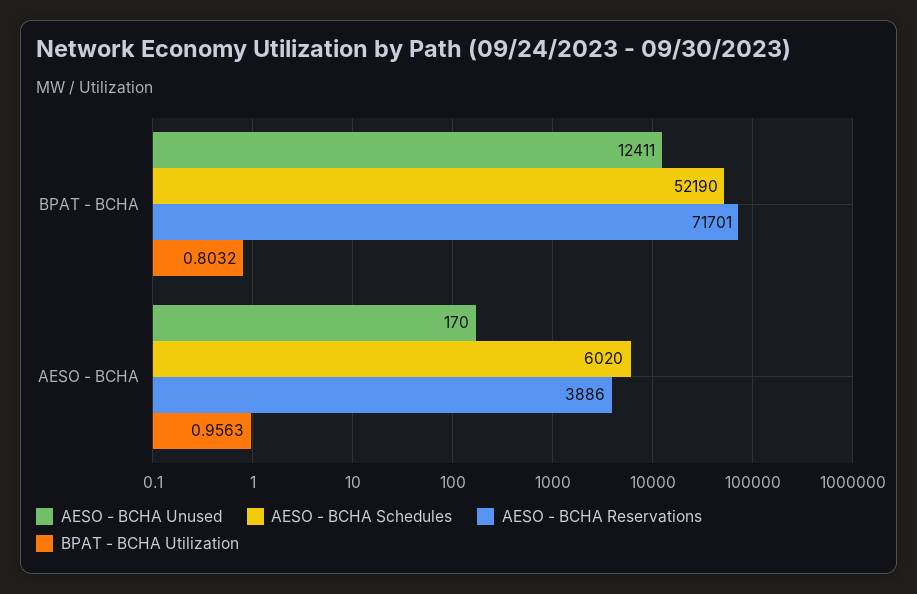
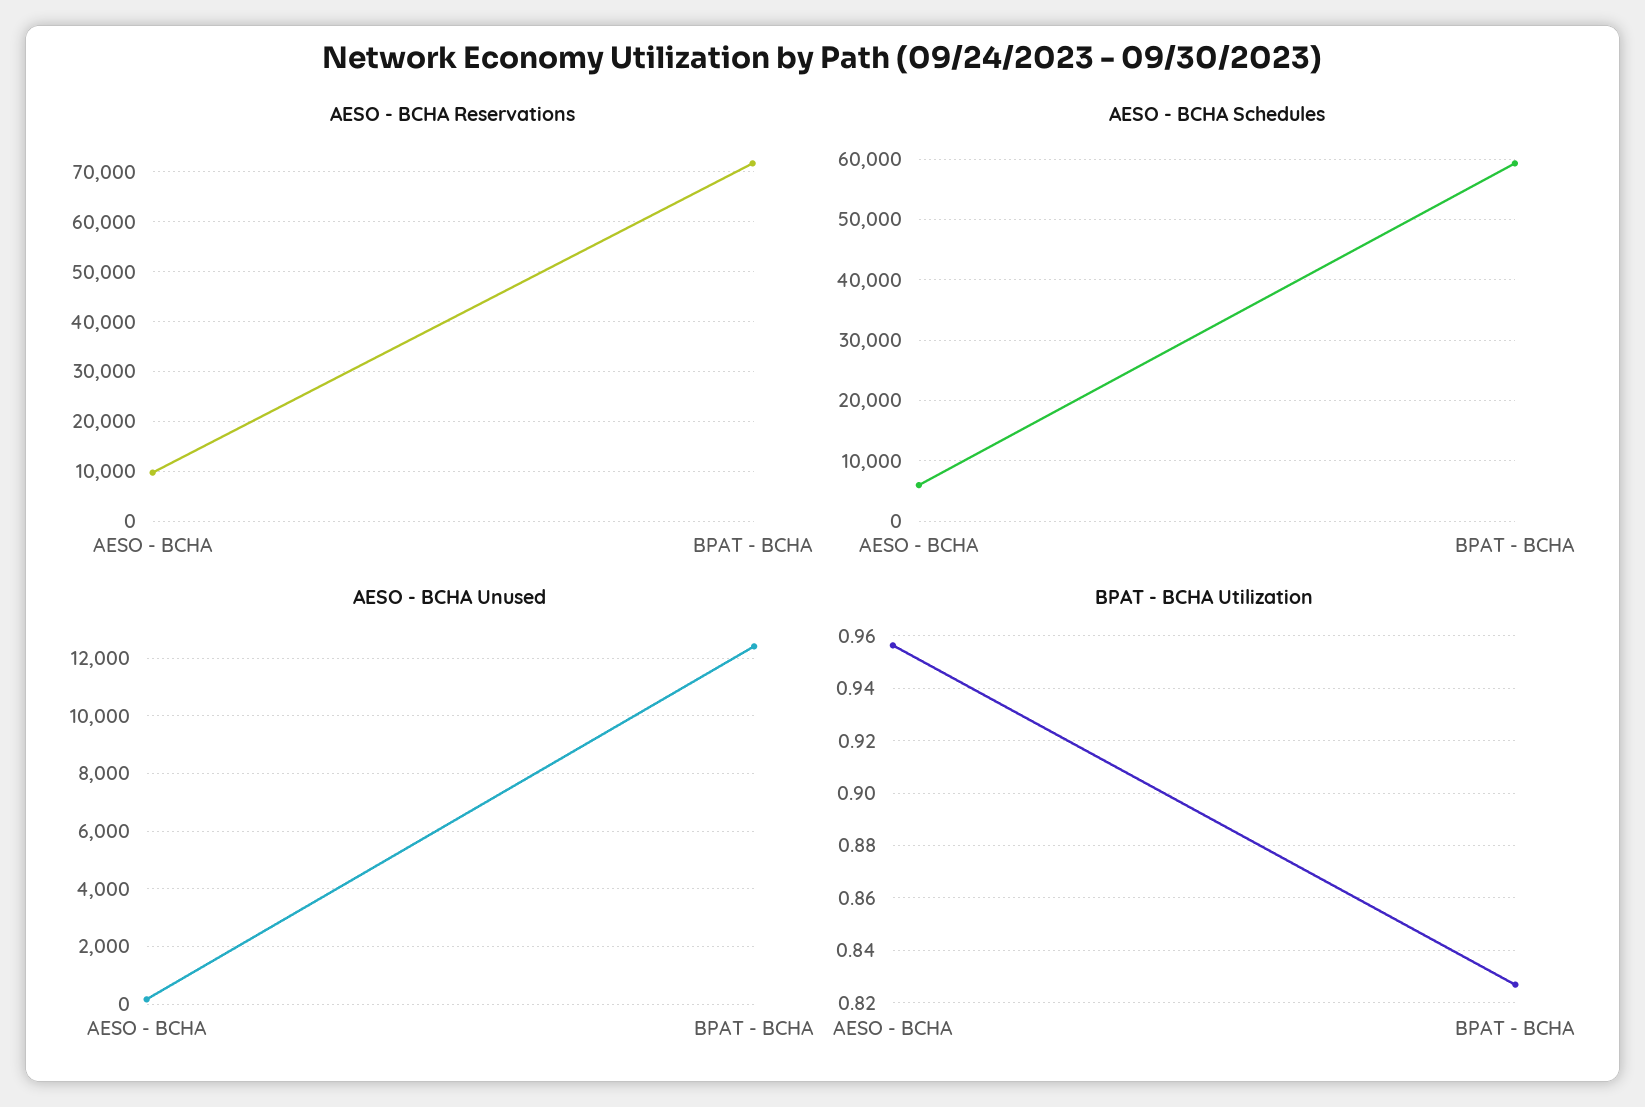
AESO - BCHA Schedules, BPAT - BCHA: 52190 -> 59000
BPAT - BCHA Utilization, BPAT - BCHA: 0.8032 -> 0.8275
AESO - BCHA Reservations, AESO - BCHA: 3886 -> 10000

